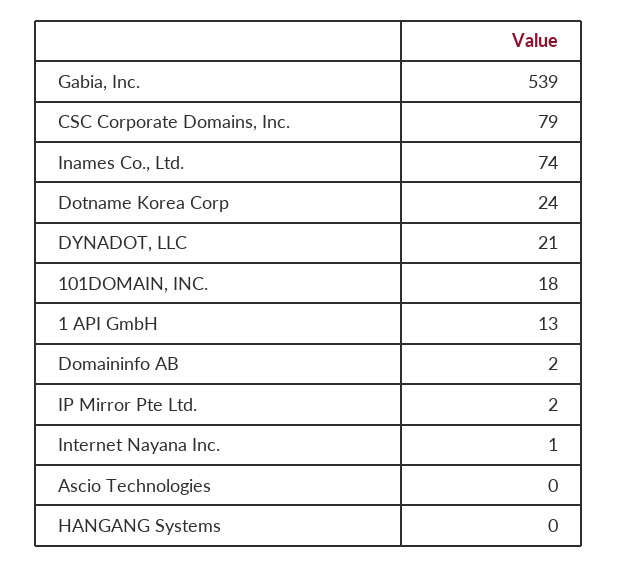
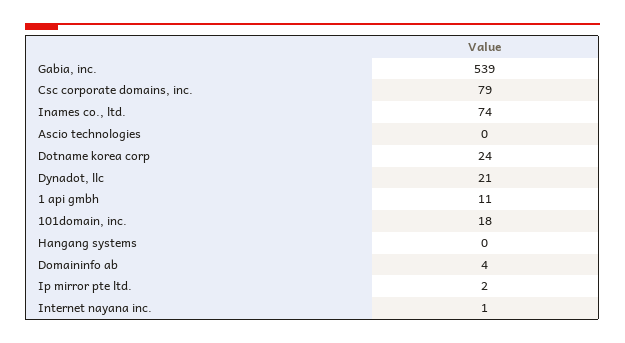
1 API GmbH: 13 -> 11
Domaininfo AB: 2 -> 4

